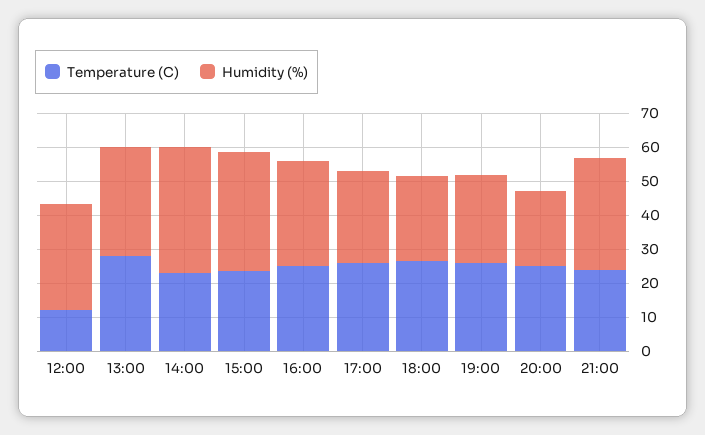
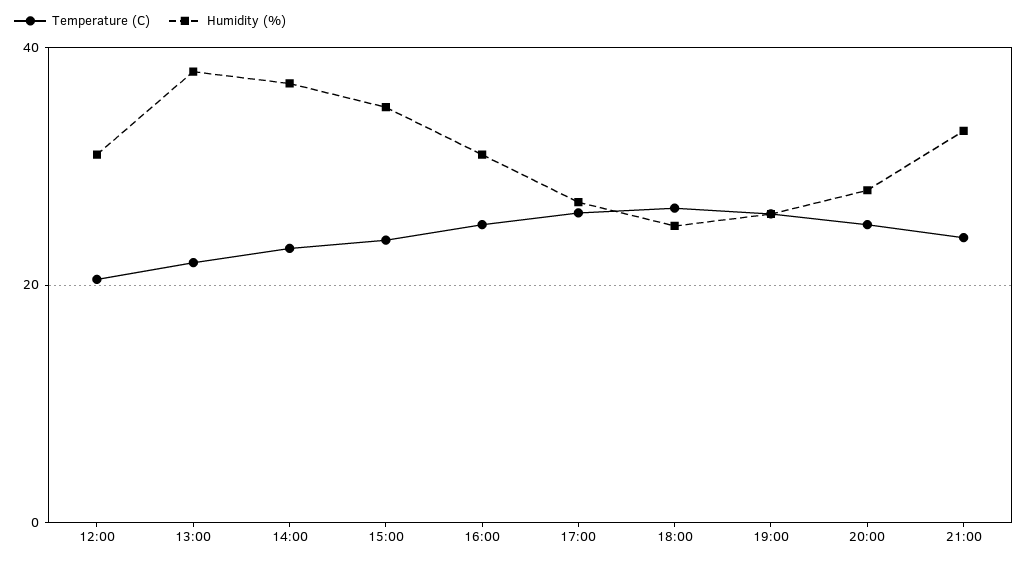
Temperature (C), 12:00: 12.5 -> 20
Temperature (C), 13:00: 27.5 -> 22
Humidity (%), 13:00: 32.5 -> 38
Humidity (%), 20:00: 22.5 -> 28

